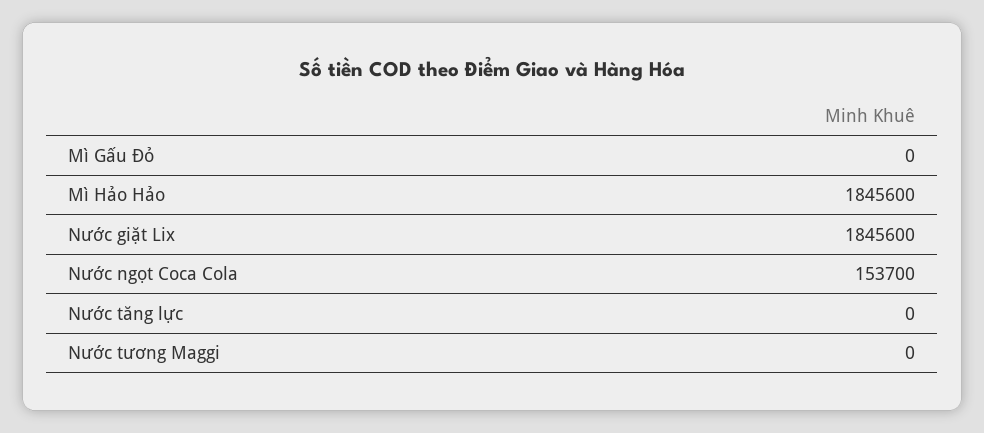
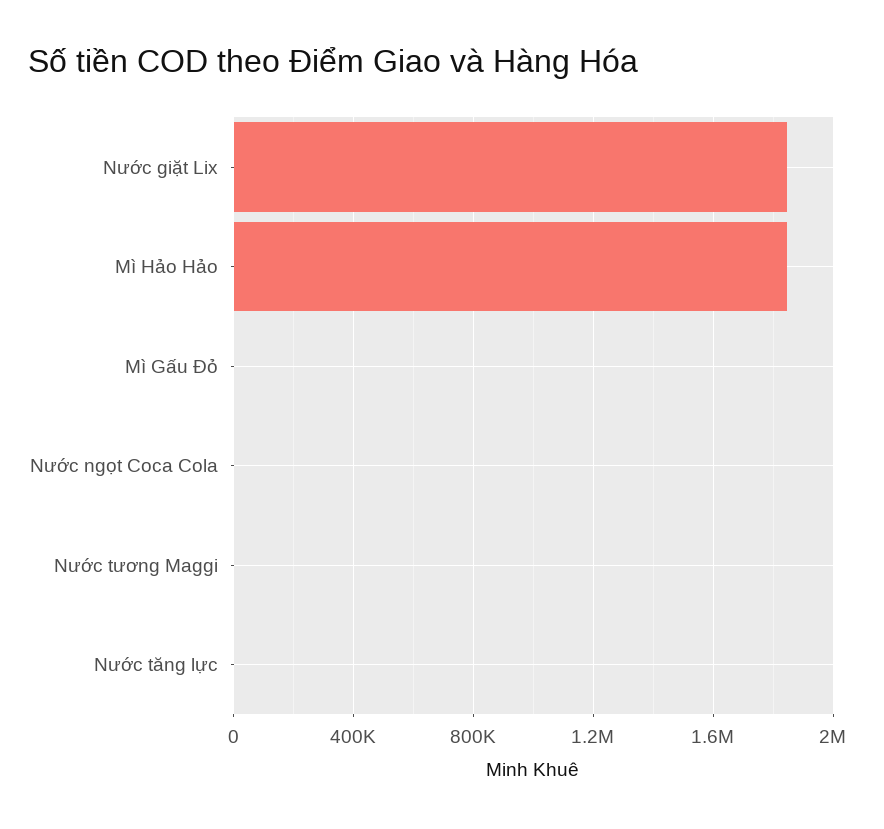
Nước ngọt Coca Cola: 153700 -> 0

